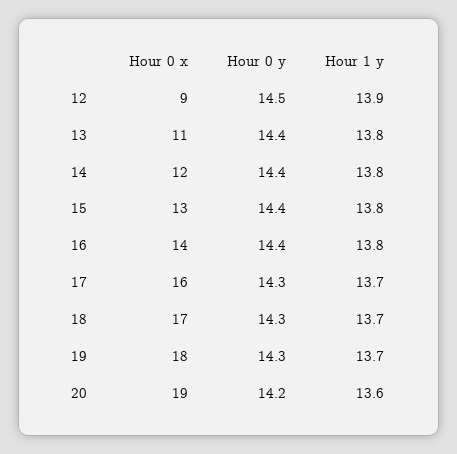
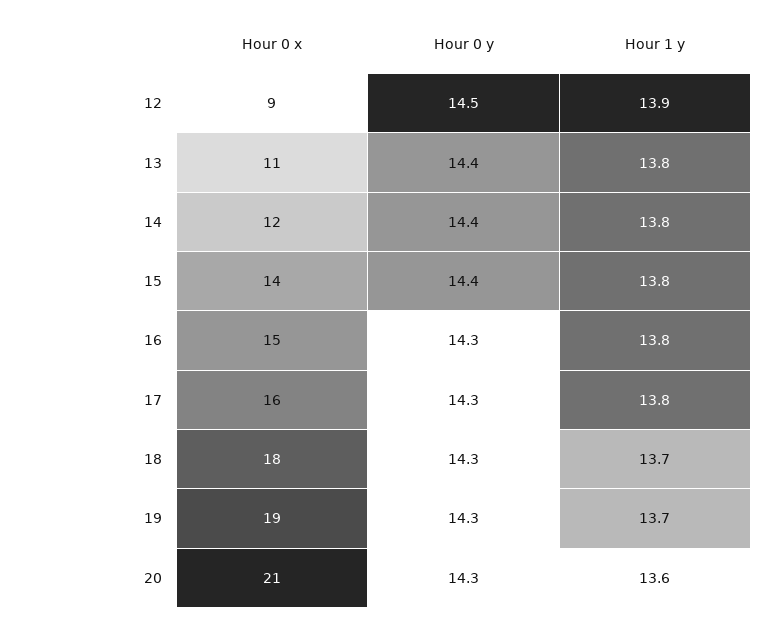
Hour 0 x, 15: 13 -> 14
Hour 0 x, 16: 14 -> 15
Hour 0 y, 16: 14.4 -> 14.3
Hour 1 y, 17: 13.7 -> 13.8
Hour 0 x, 18: 17 -> 18
Hour 0 x, 19: 18 -> 19
Hour 0 x, 20: 19 -> 21
Hour 0 y, 20: 14.2 -> 14.3

